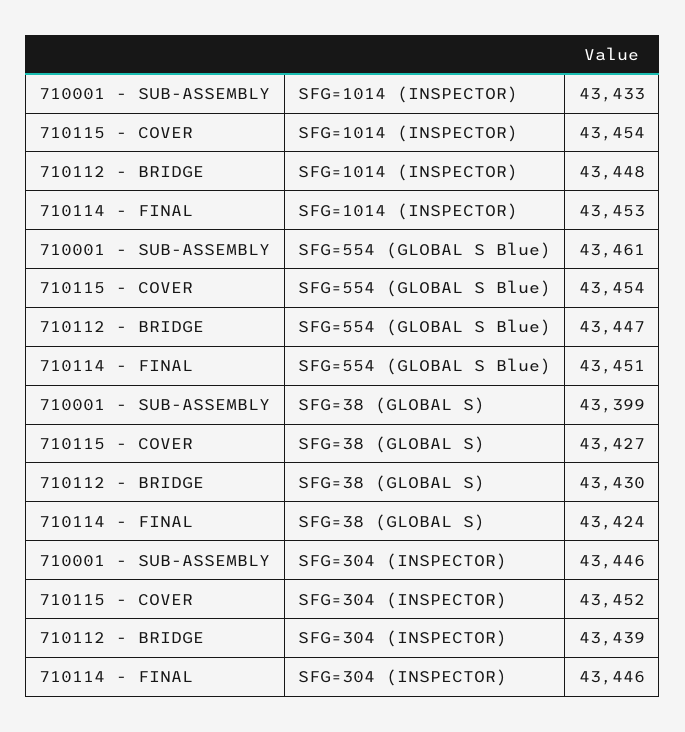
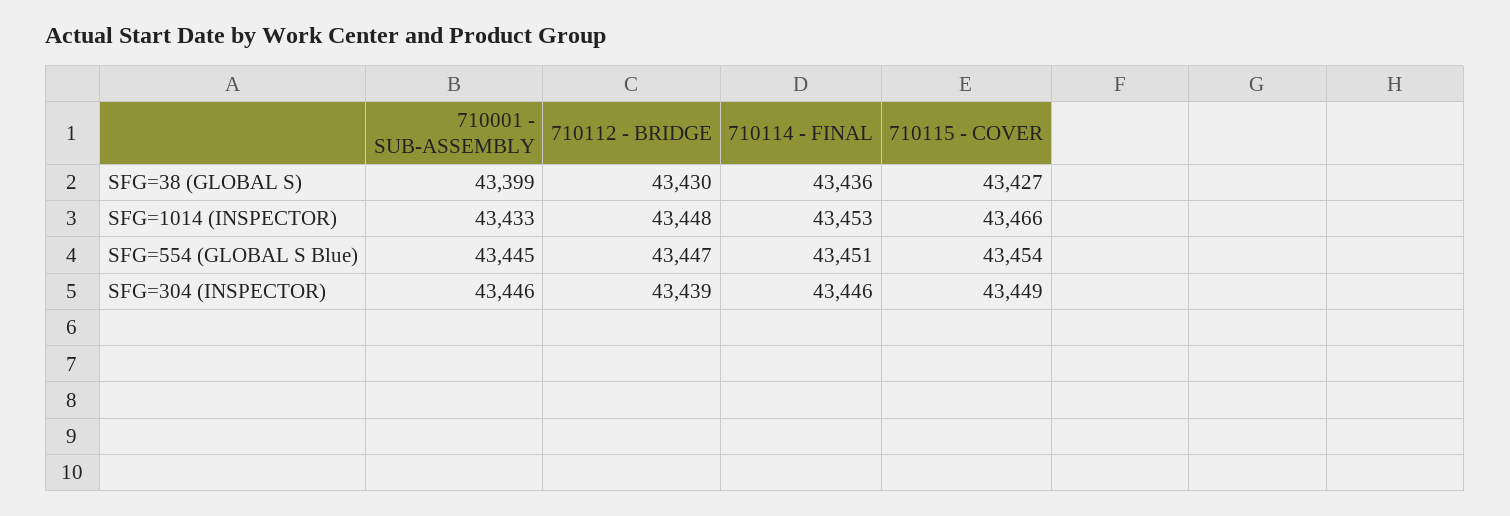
710115 - COVER, SFG=1014 (INSPECTOR): 43454 -> 43466
710001 - SUB-ASSEMBLY, SFG=554 (GLOBAL S Blue): 43461 -> 43445
710114 - FINAL, SFG=38 (GLOBAL S): 43424 -> 43436
710115 - COVER, SFG=304 (INSPECTOR): 43452 -> 43449

